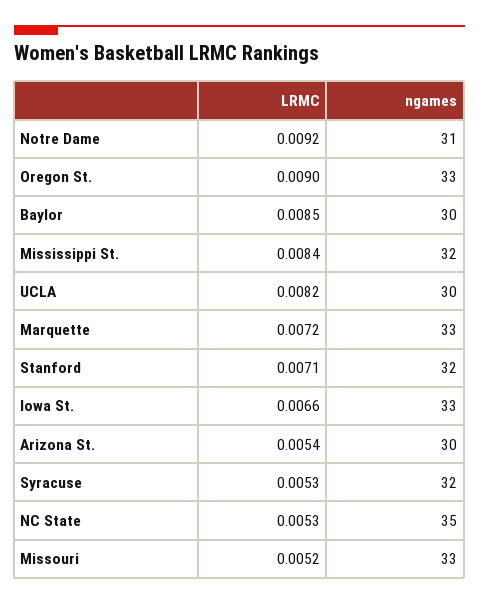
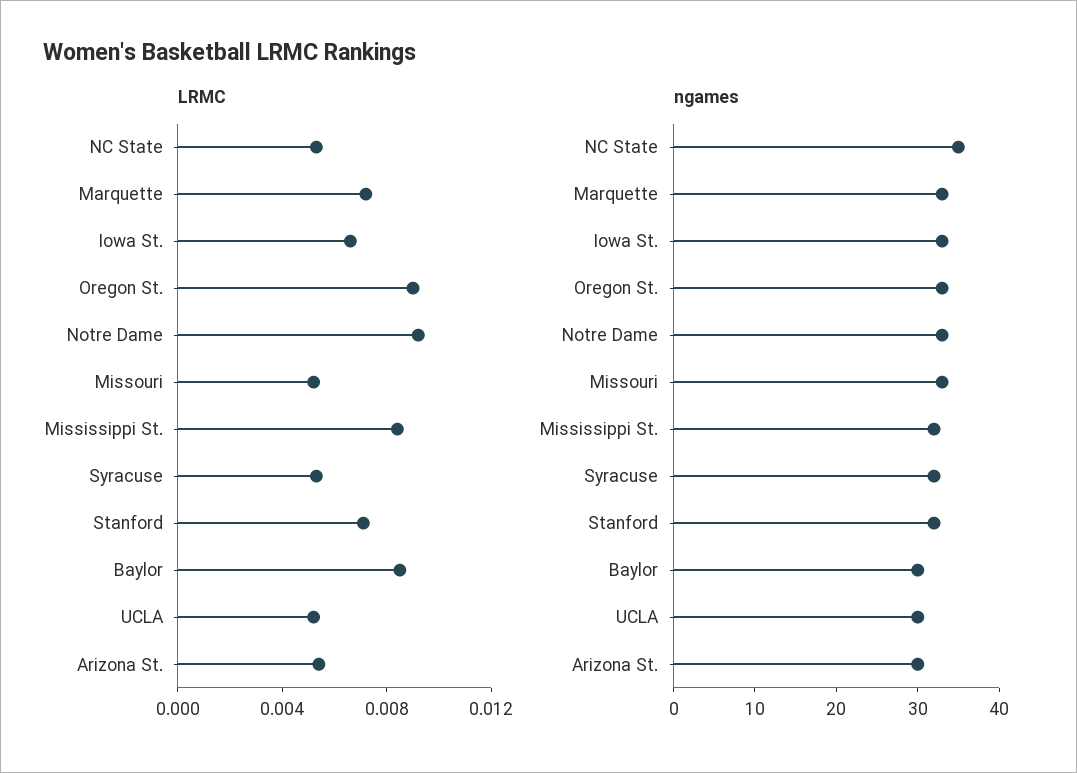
ngames, Notre Dame: 31 -> 33
LRMC, UCLA: 0.0082 -> 0.005

